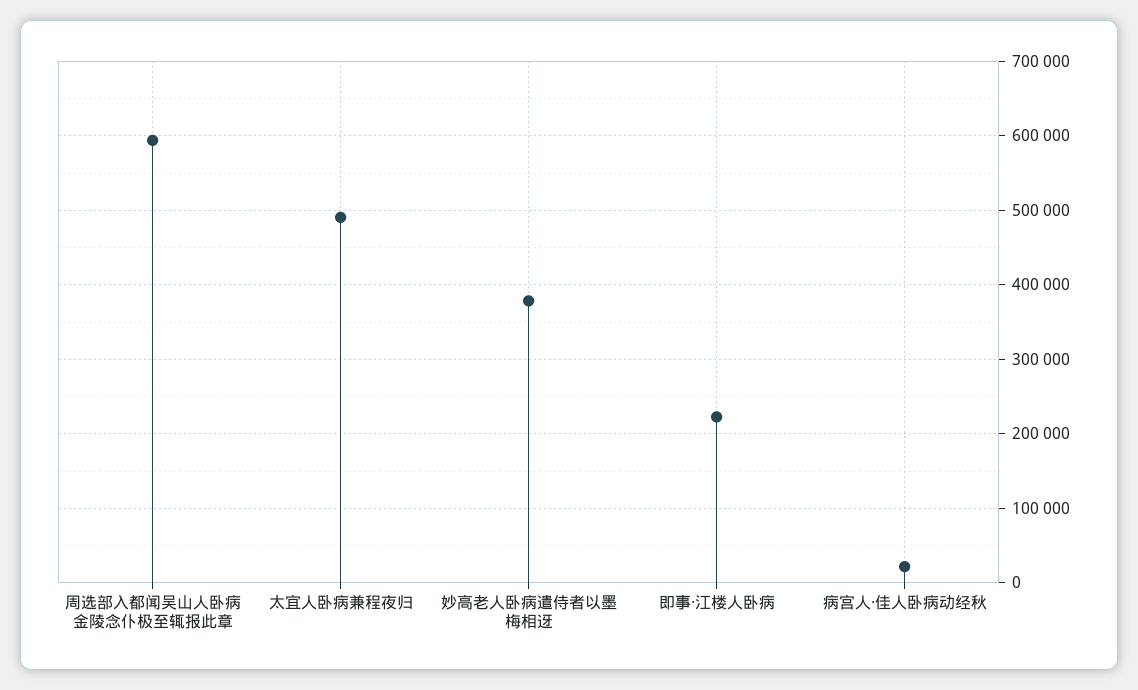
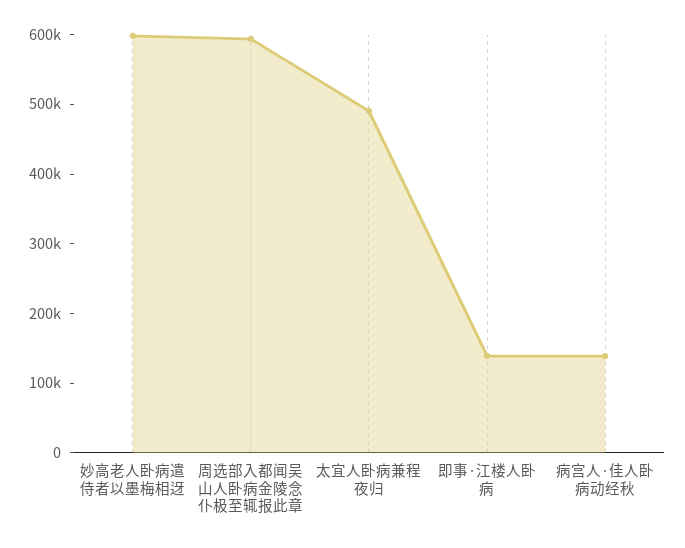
妙高老人卧病遣侍者以墨梅相迓: 380000 -> 600000
即事·江楼人卧病: 220000 -> 140000
病宫人·佳人卧病动经秋: 20000 -> 140000

